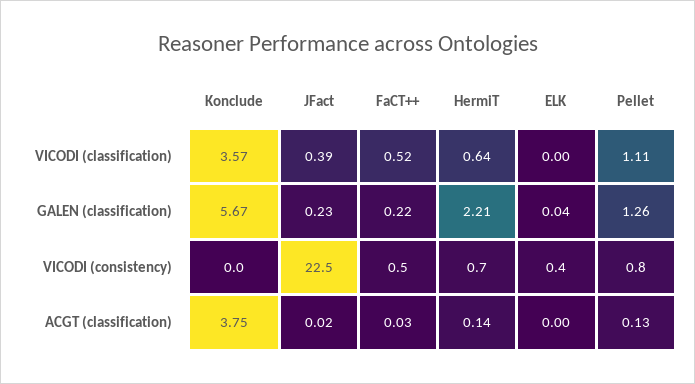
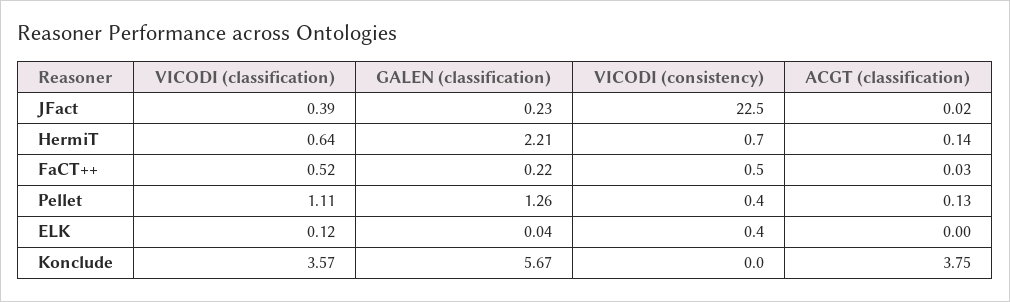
ELK, VICODI (classification): 0 -> 0.12
Pellet, VICODI (consistency): 0.8 -> 0.4

